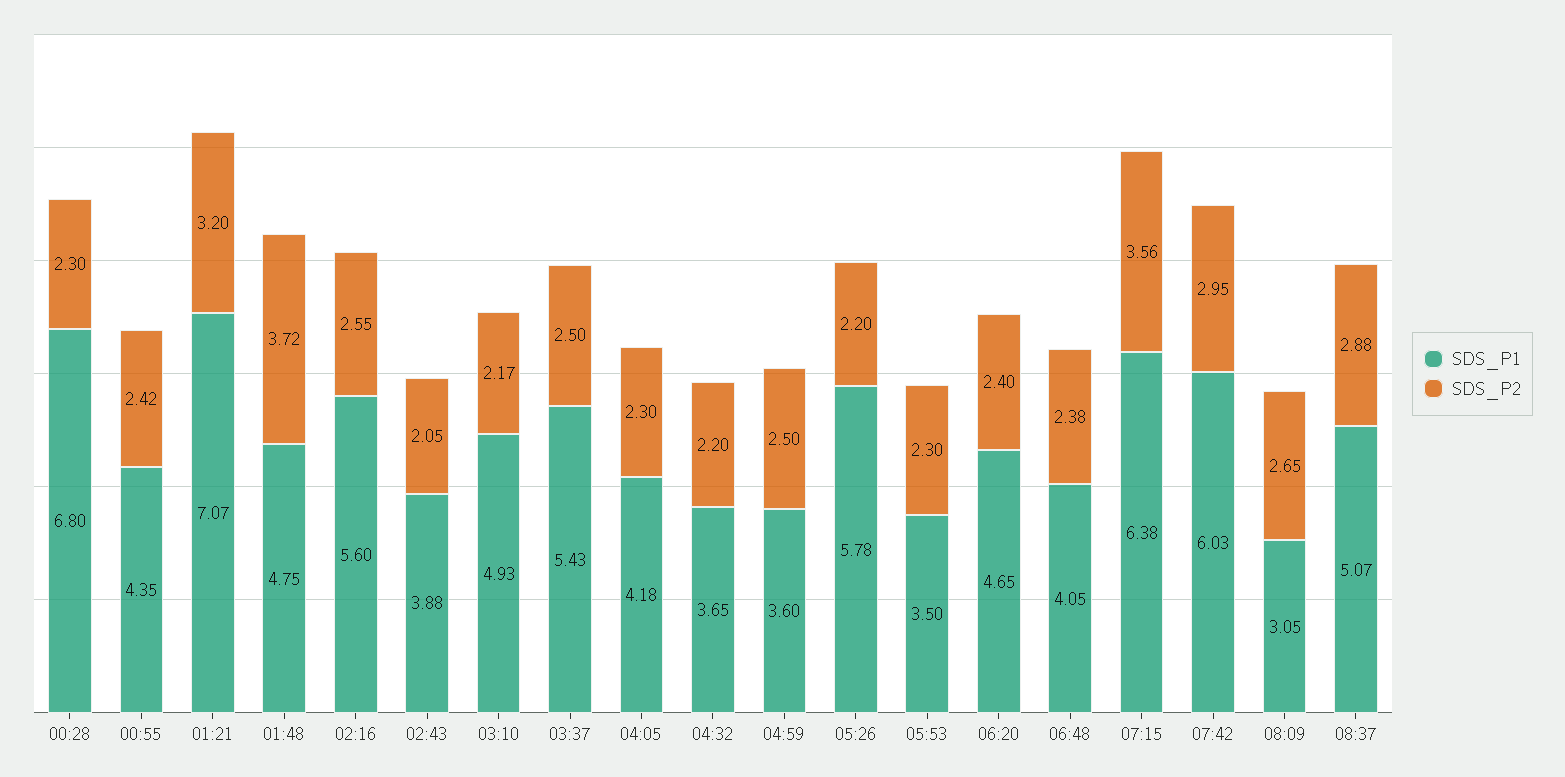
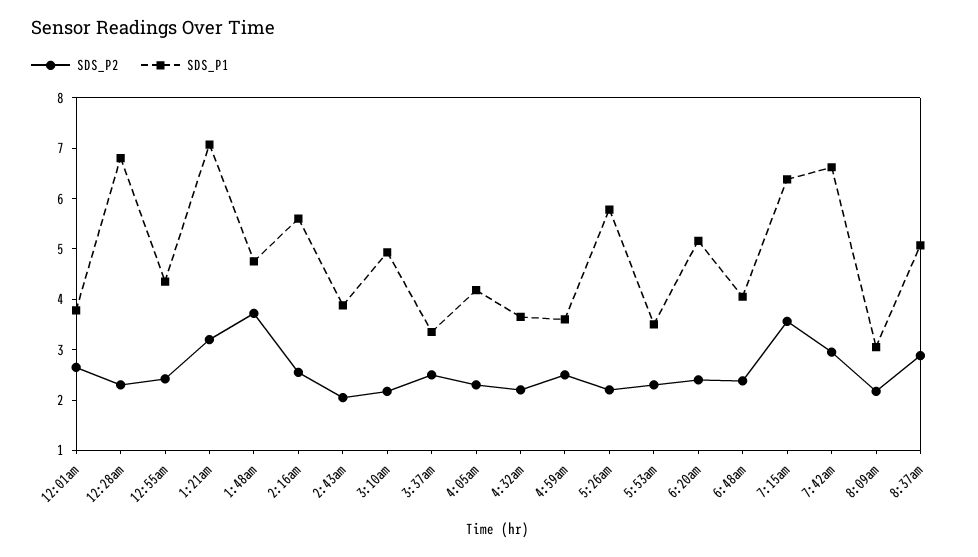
SDS_P1, 03:37: 5.43 -> 3.4
SDS_P1, 06:20: 4.65 -> 5.2
SDS_P1, 07:42: 6.03 -> 6.6
SDS_P2, 08:09: 2.65 -> 2.2
SDS_P2, 12:01am: none -> 2.6
SDS_P1, 12:01am: none -> 3.8

